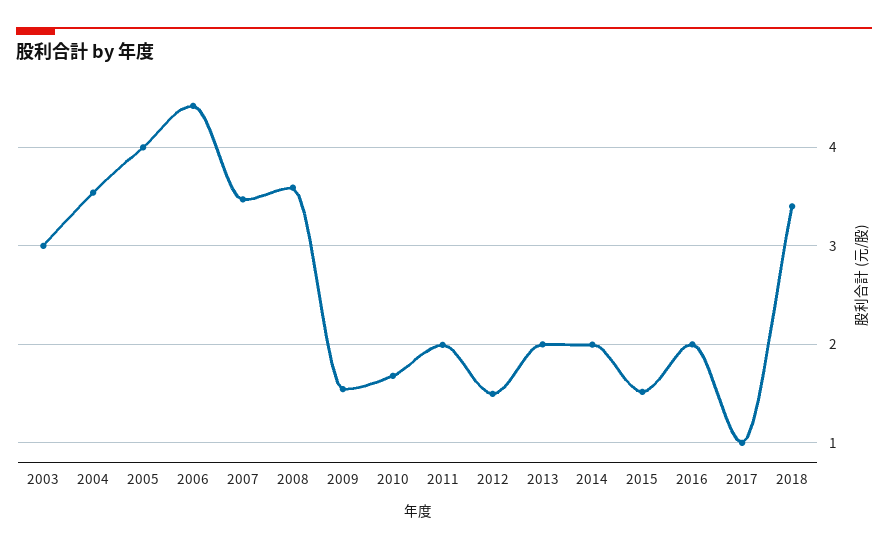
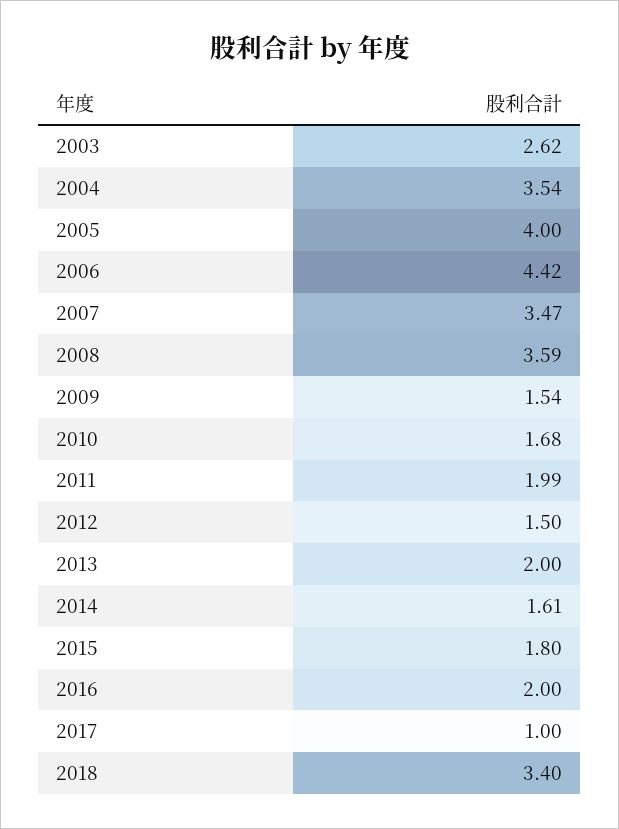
2003: 3 -> 2.62
2014: 2 -> 1.61
2015: 1.5 -> 1.8

